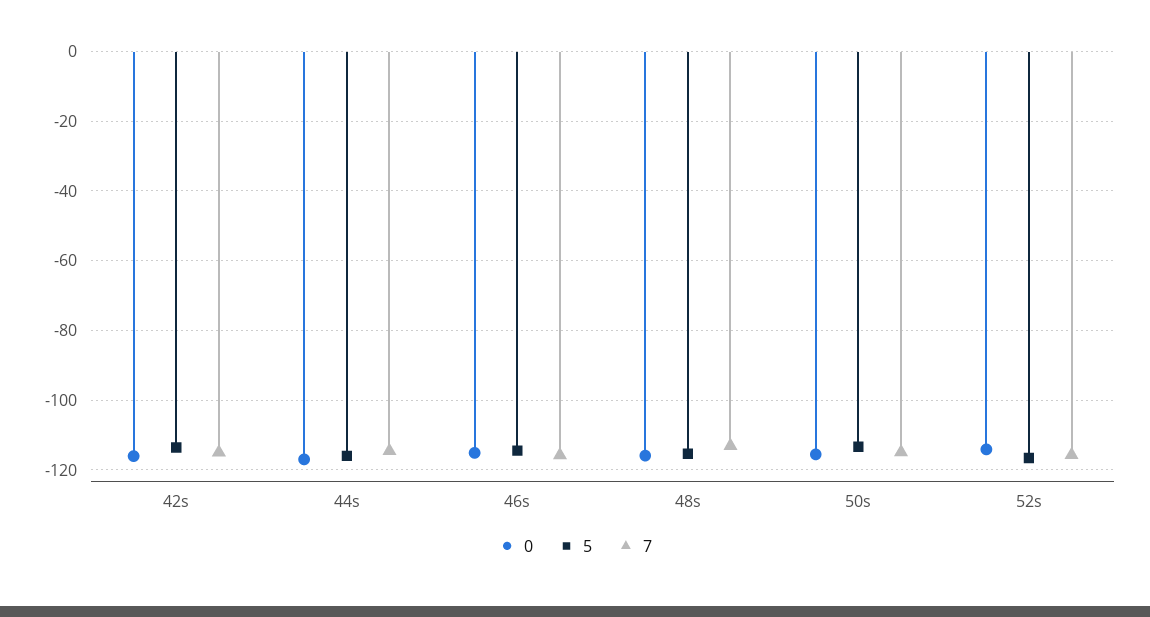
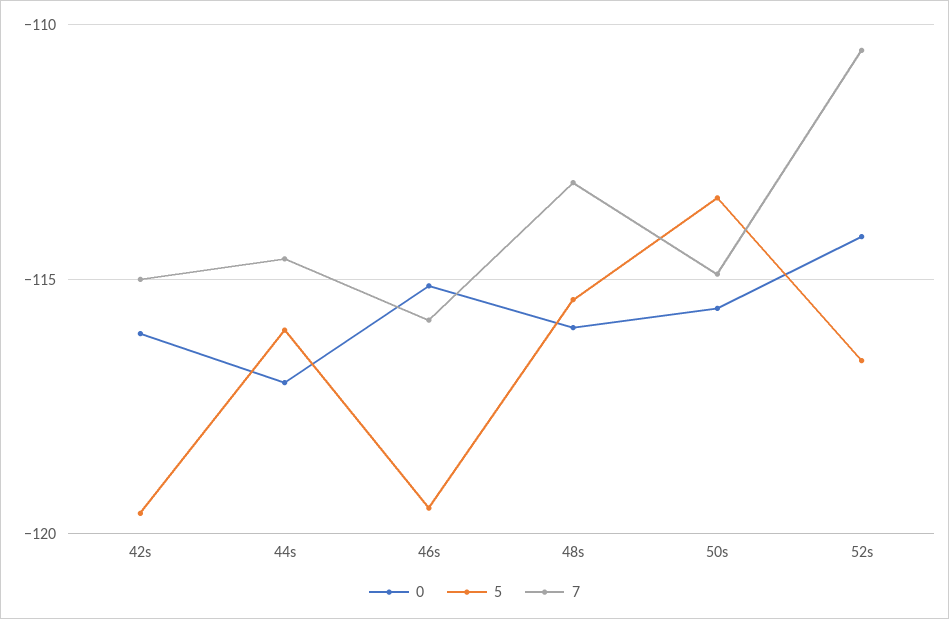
5, 42s: -114 -> -119.5
5, 46s: -114 -> -119.5
7, 52s: -116 -> -110.5

